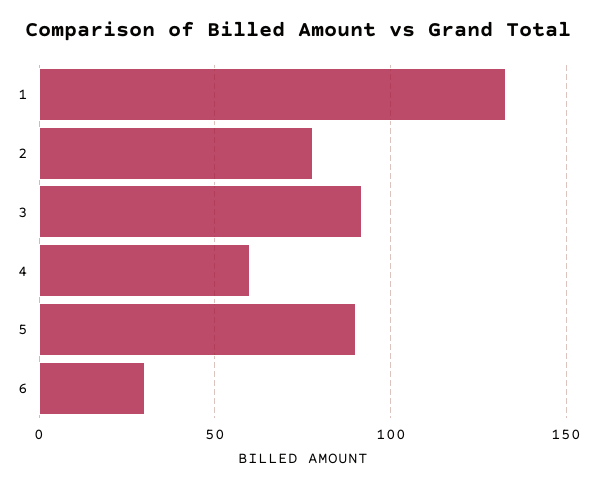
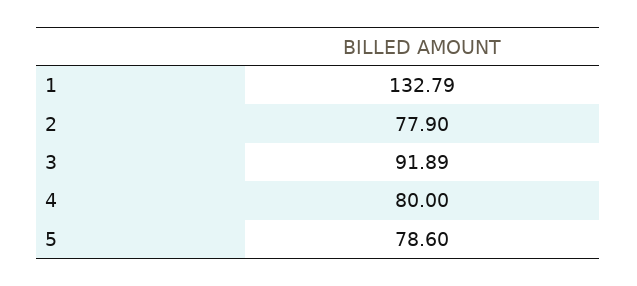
4: 60 -> 80
5: 90 -> 78.6
6: 30 -> none

